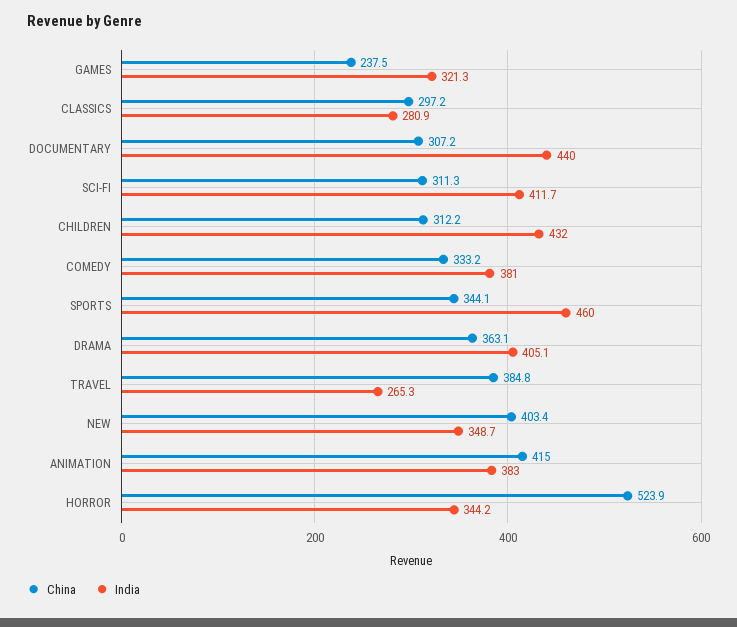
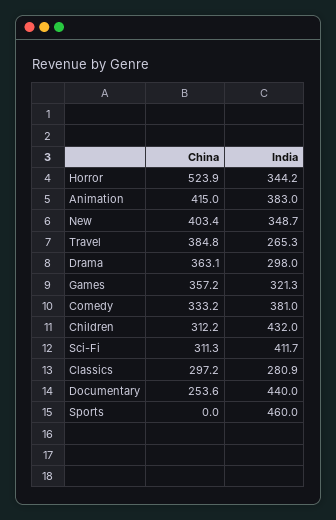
China, GAMES: 237.5 -> 357.2
China, DOCUMENTARY: 307.2 -> 253.6
China, SPORTS: 344.1 -> 0
India, DRAMA: 405.1 -> 298

